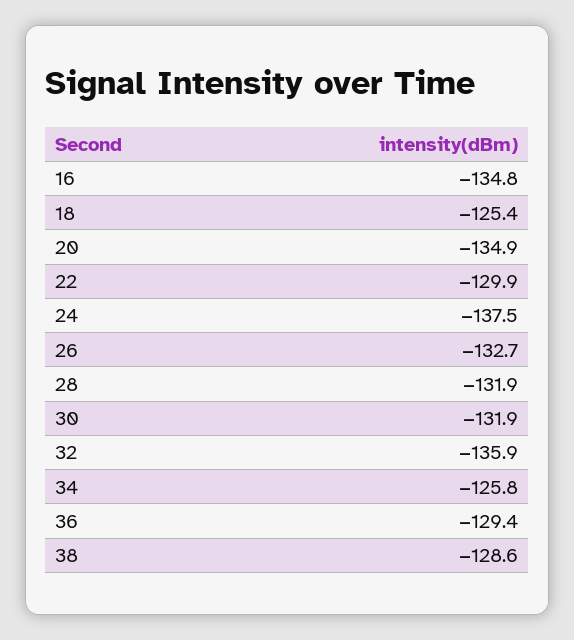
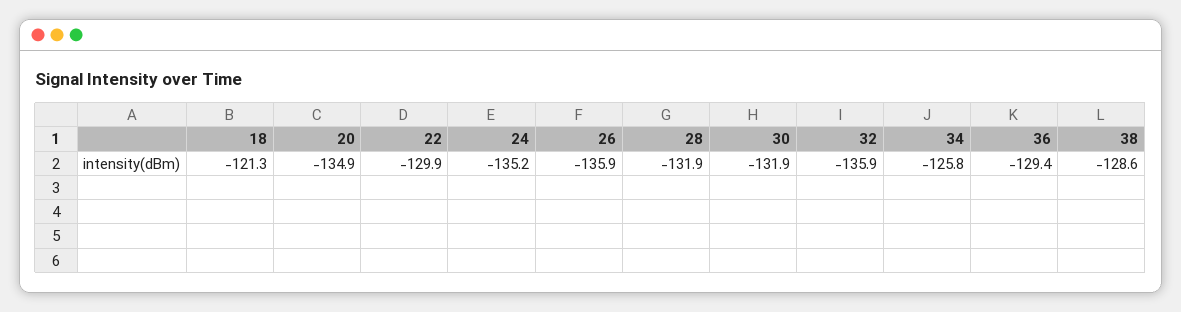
16: -134.8 -> none
18: -125.4 -> -121.3
24: -137.5 -> -135.2
26: -132.7 -> -135.9

